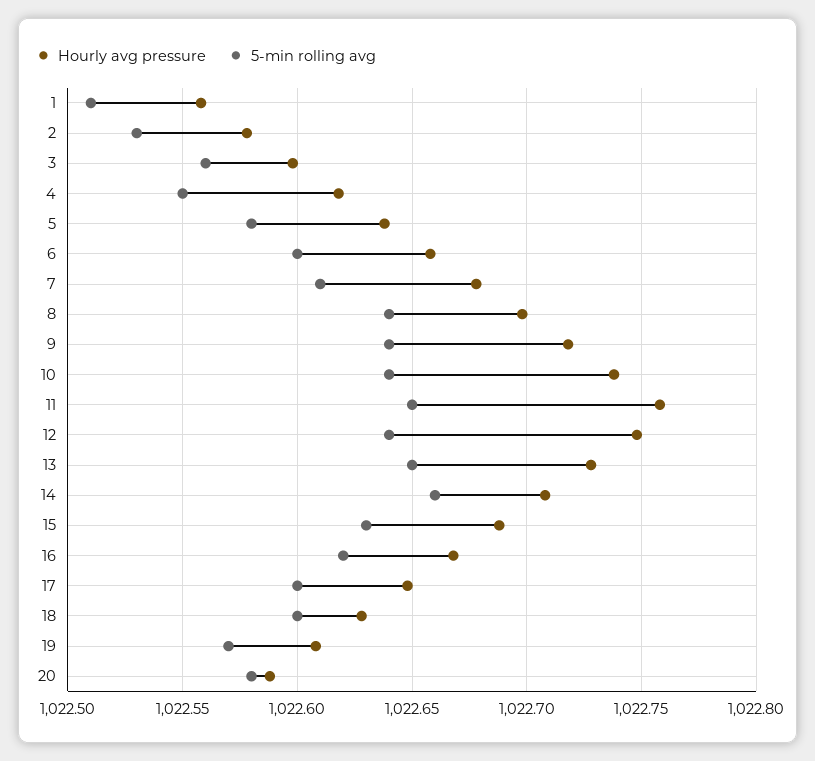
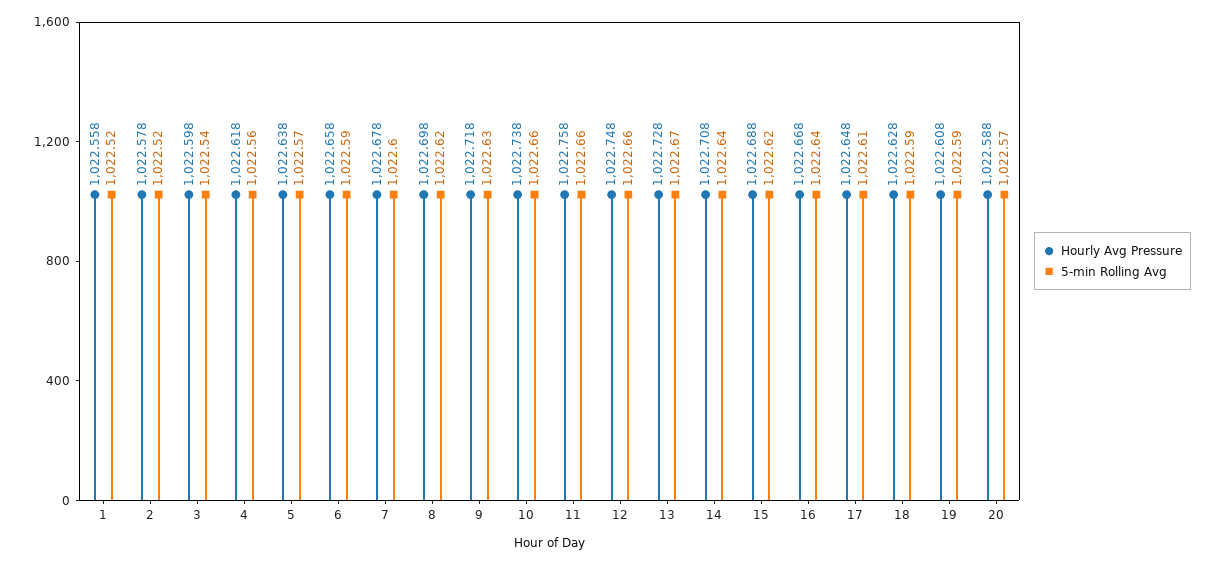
5-min rolling avg, 1: 1022.51 -> 1022.52
5-min rolling avg, 2: 1022.53 -> 1022.52
5-min rolling avg, 3: 1022.56 -> 1022.54
5-min rolling avg, 4: 1022.55 -> 1022.56
5-min rolling avg, 5: 1022.58 -> 1022.57
5-min rolling avg, 6: 1022.6 -> 1022.59
5-min rolling avg, 7: 1022.61 -> 1022.6
5-min rolling avg, 8: 1022.64 -> 1022.62
5-min rolling avg, 9: 1022.64 -> 1022.63
5-min rolling avg, 10: 1022.64 -> 1022.66
5-min rolling avg, 11: 1022.65 -> 1022.66
5-min rolling avg, 12: 1022.64 -> 1022.66
5-min rolling avg, 13: 1022.65 -> 1022.67
5-min rolling avg, 14: 1022.66 -> 1022.64
5-min rolling avg, 15: 1022.63 -> 1022.62
5-min rolling avg, 16: 1022.62 -> 1022.64
5-min rolling avg, 17: 1022.6 -> 1022.61
5-min rolling avg, 18: 1022.6 -> 1022.59
5-min rolling avg, 19: 1022.57 -> 1022.59
5-min rolling avg, 20: 1022.58 -> 1022.57

